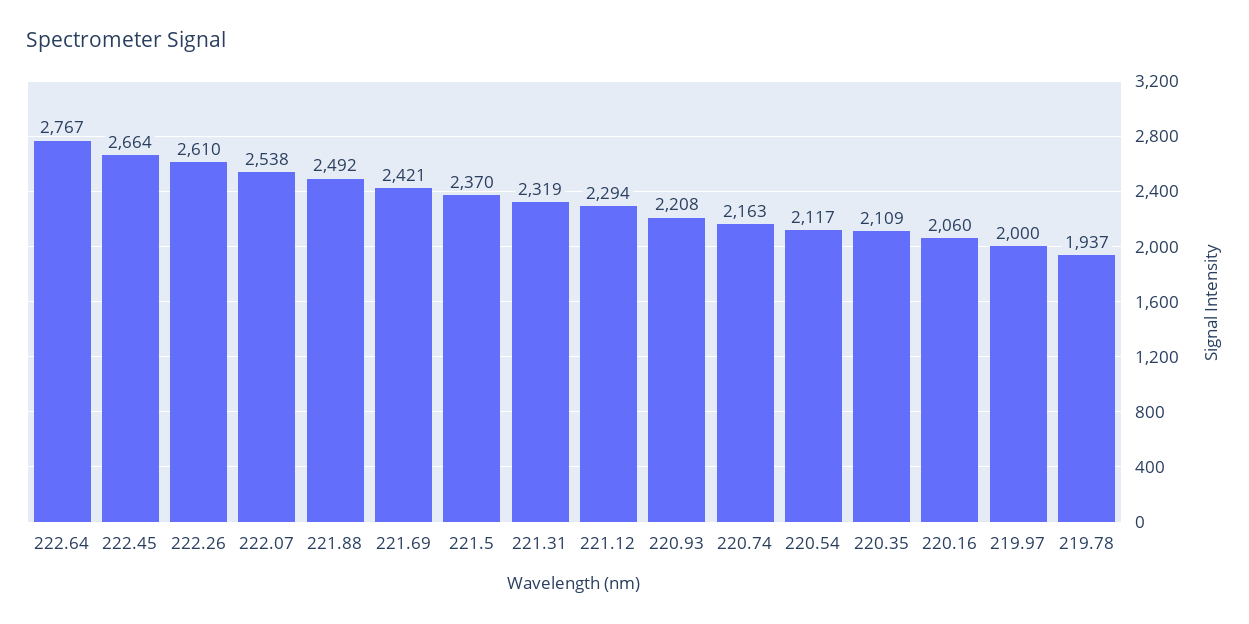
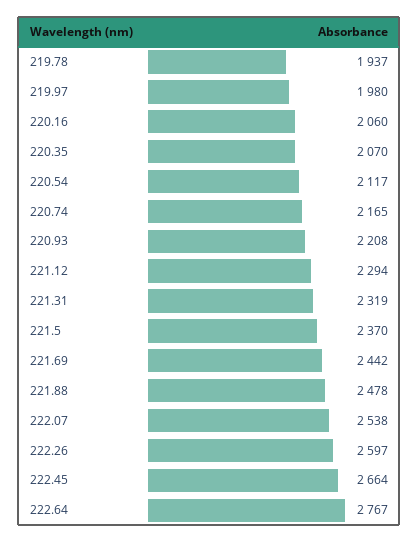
222.26: 2610 -> 2597
221.88: 2492 -> 2478
221.69: 2421 -> 2442
220.74: 2163 -> 2165
220.35: 2109 -> 2070
219.97: 2000 -> 1980

